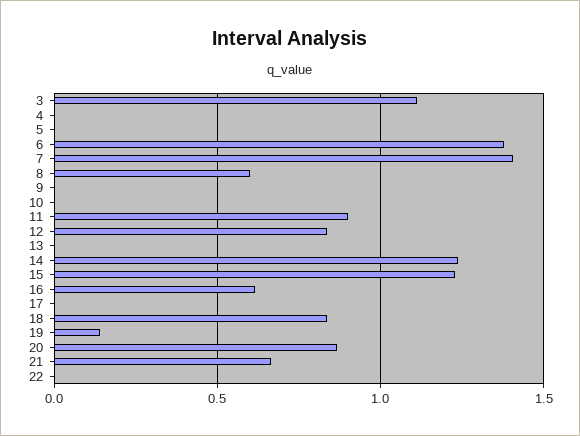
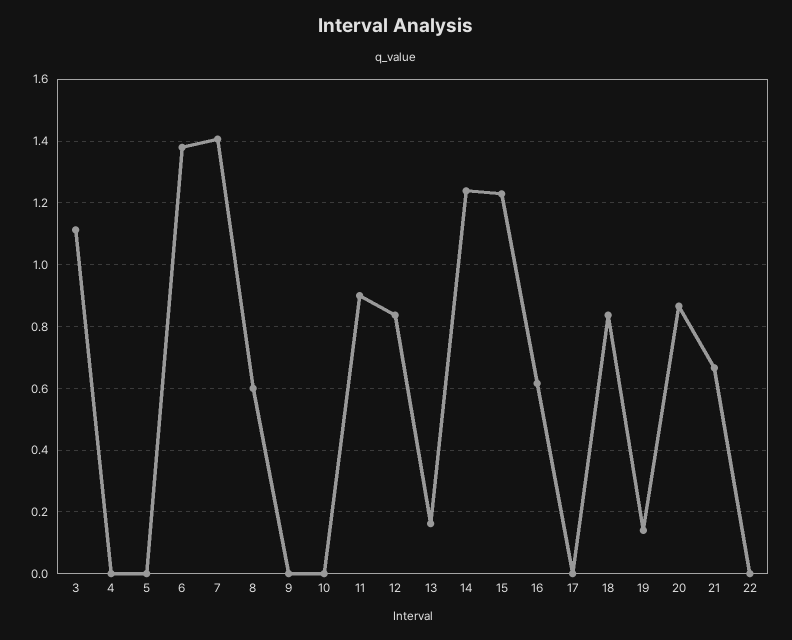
13: 0 -> 0.16

